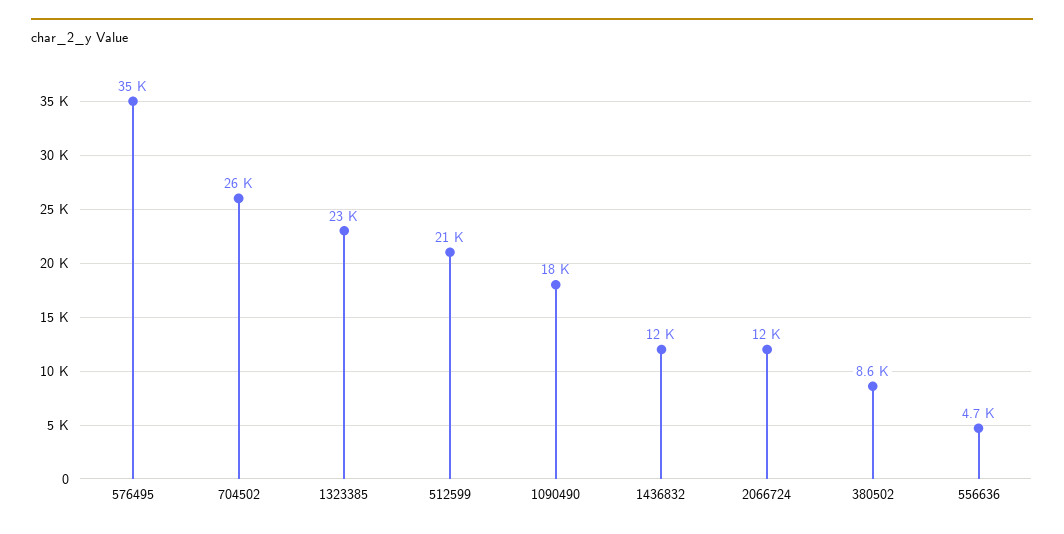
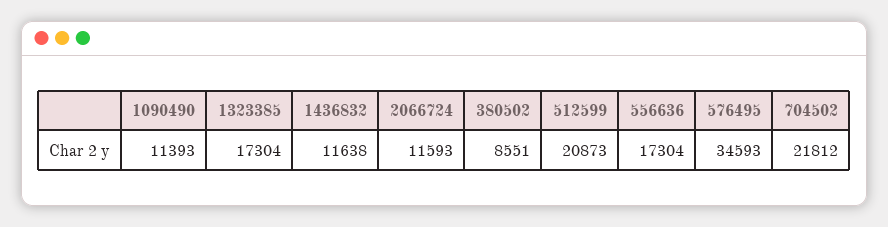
704502: 26000 -> 21812
1323385: 23000 -> 17304
1090490: 18000 -> 11393
556636: 4700 -> 17304

